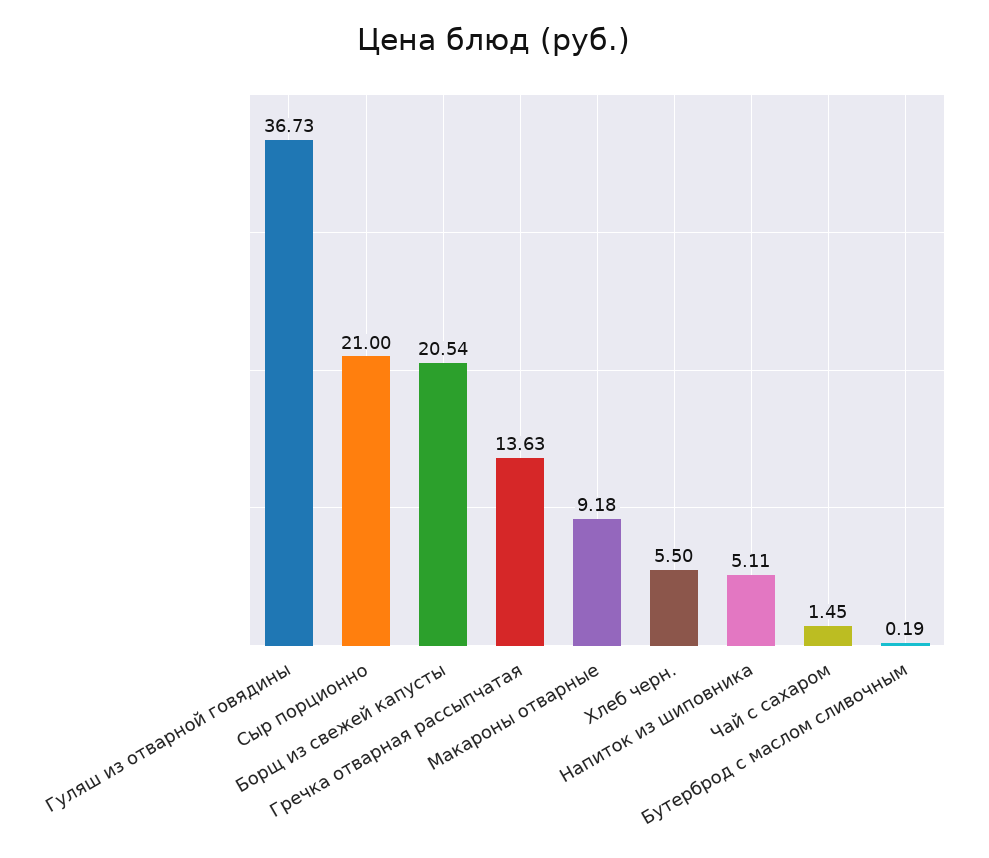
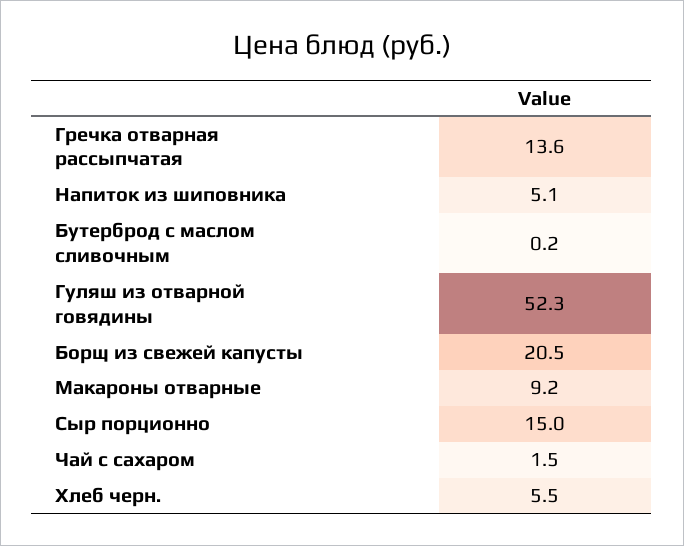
Гуляш из отварной говядины: 36.73 -> 52.3
Сыр порционно: 21 -> 15

